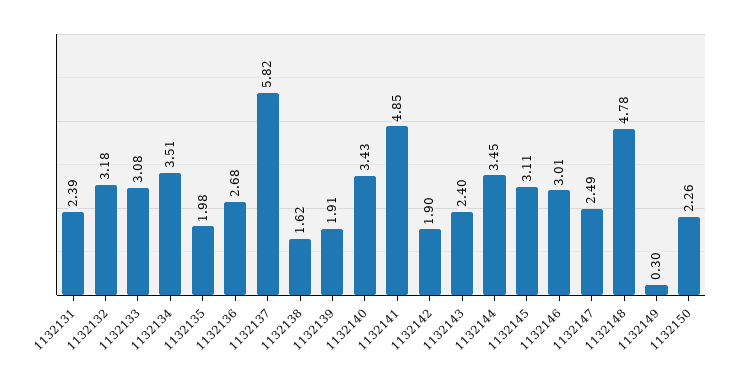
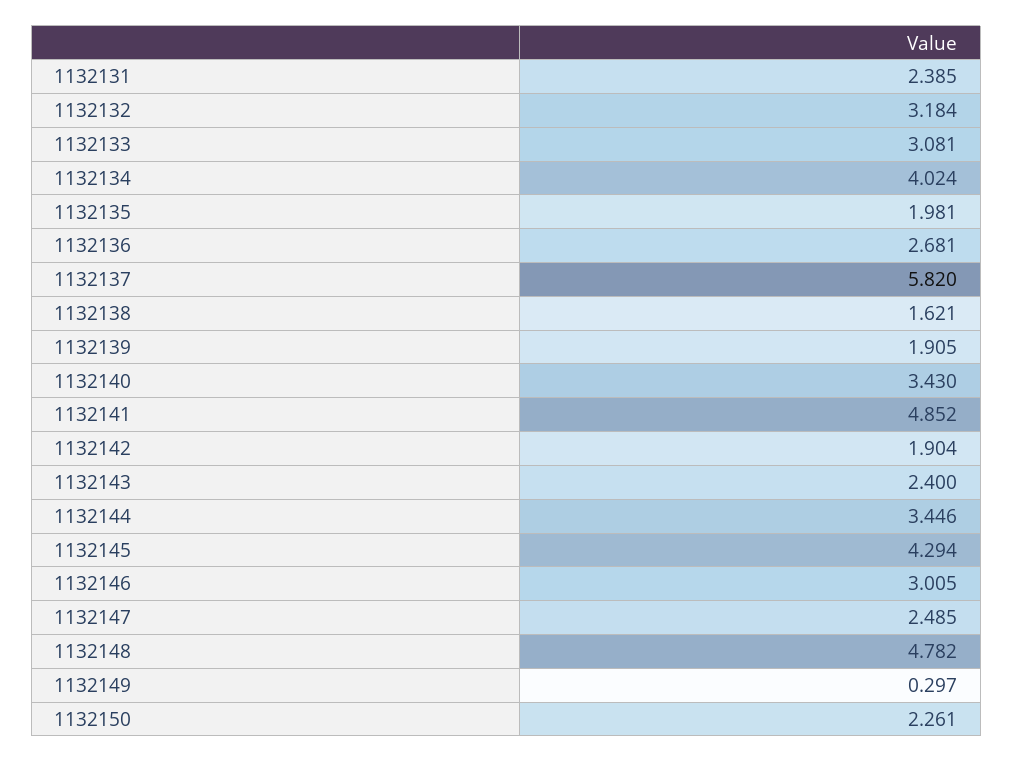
1132134: 3.51 -> 4.024
1132145: 3.11 -> 4.294

